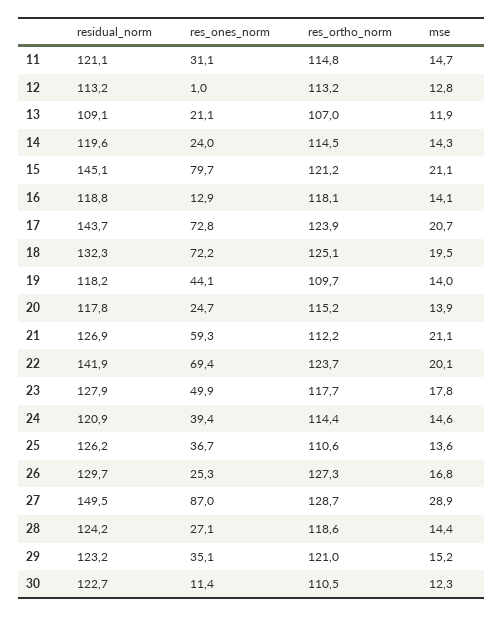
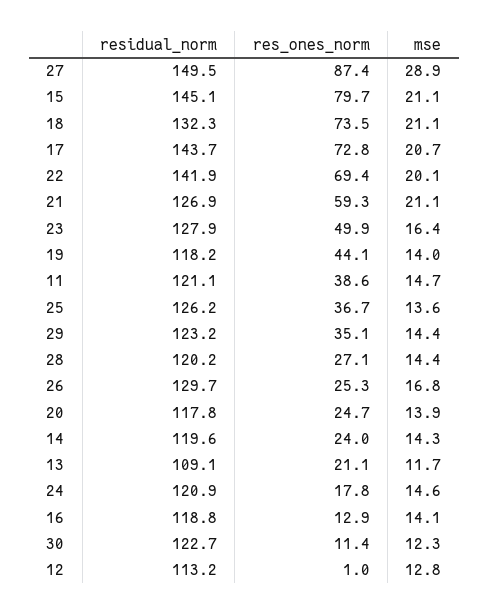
res_ones_norm, 11: 31.1 -> 38.6
res_ortho_norm, 11: 114.8 -> none
res_ortho_norm, 12: 113.2 -> none
res_ortho_norm, 13: 107 -> none
mse, 13: 11.9 -> 11.7
res_ortho_norm, 14: 114.5 -> none
res_ortho_norm, 15: 121.2 -> none
res_ortho_norm, 16: 118.1 -> none
res_ortho_norm, 17: 123.9 -> none
res_ones_norm, 18: 72.2 -> 73.5
res_ortho_norm, 18: 125.1 -> none
mse, 18: 19.5 -> 21.1
res_ortho_norm, 19: 109.7 -> none
res_ortho_norm, 20: 115.2 -> none
res_ortho_norm, 21: 112.2 -> none
res_ortho_norm, 22: 123.7 -> none
res_ortho_norm, 23: 117.7 -> none
mse, 23: 17.8 -> 16.4
res_ones_norm, 24: 39.4 -> 17.8
res_ortho_norm, 24: 114.4 -> none
res_ortho_norm, 25: 110.6 -> none
res_ortho_norm, 26: 127.3 -> none
res_ones_norm, 27: 87 -> 87.4
res_ortho_norm, 27: 128.7 -> none
residual_norm, 28: 124.2 -> 120.2
res_ortho_norm, 28: 118.6 -> none
res_ortho_norm, 29: 121 -> none
mse, 29: 15.2 -> 14.4
res_ortho_norm, 30: 110.5 -> none

